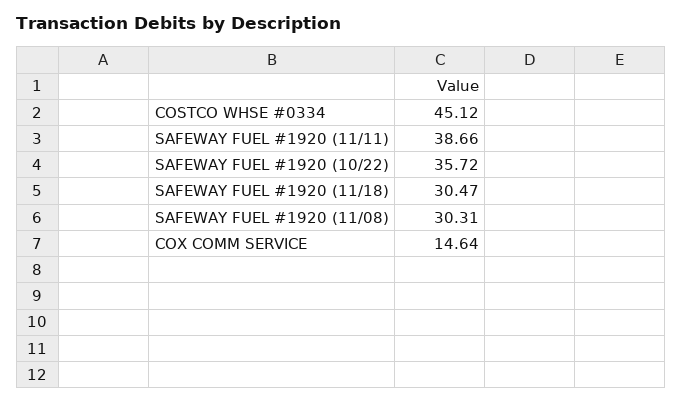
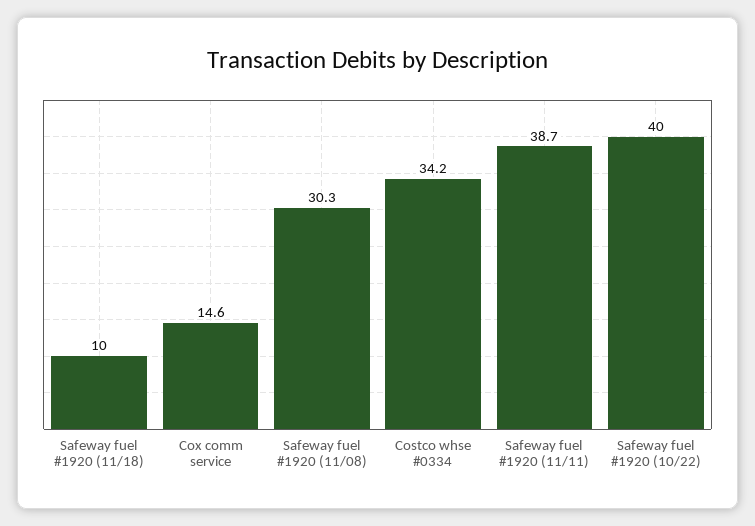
COSTCO WHSE #0334: 45.12 -> 34.2
SAFEWAY FUEL #1920 (10/22): 35.72 -> 40
SAFEWAY FUEL #1920 (11/18): 30.47 -> 10

